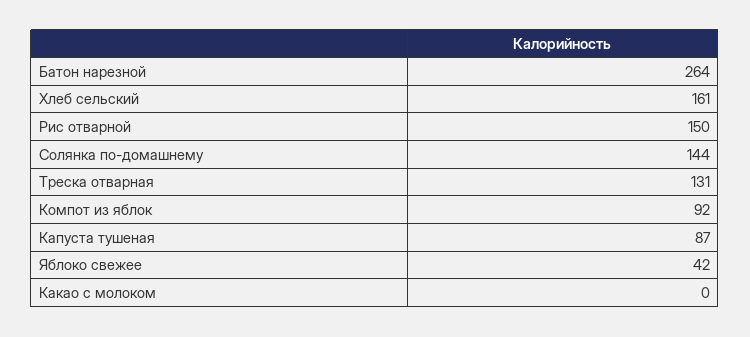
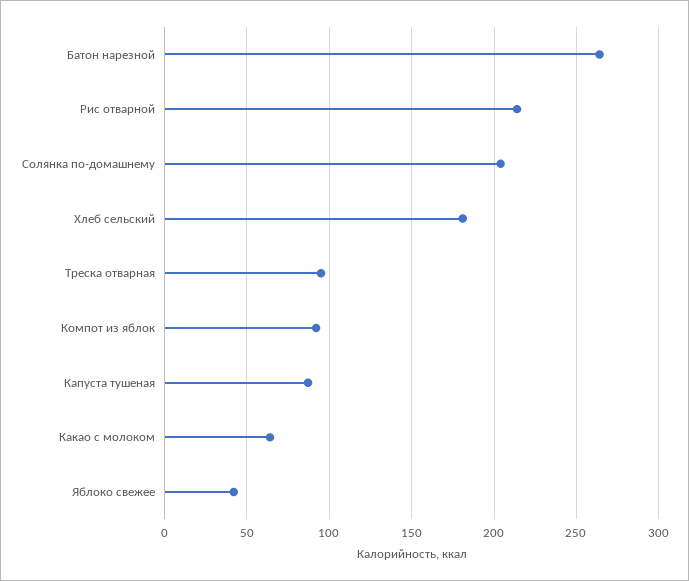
Хлеб сельский: 161 -> 180
Рис отварной: 150 -> 215
Солянка по-домашнему: 144 -> 205
Треска отварная: 131 -> 95
Какао с молоком: 0 -> 65

